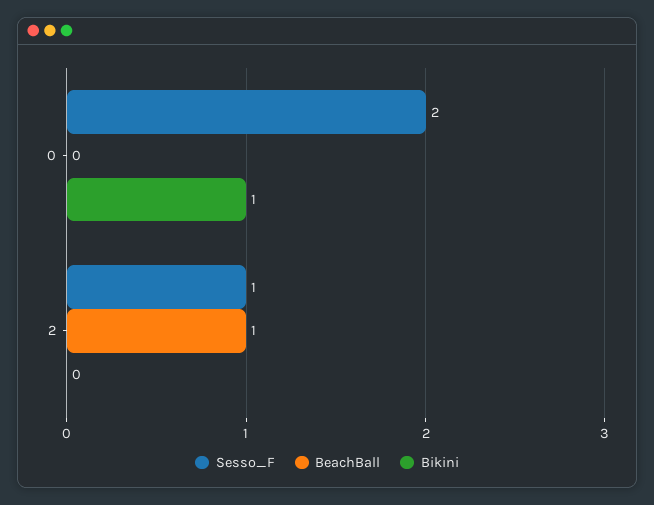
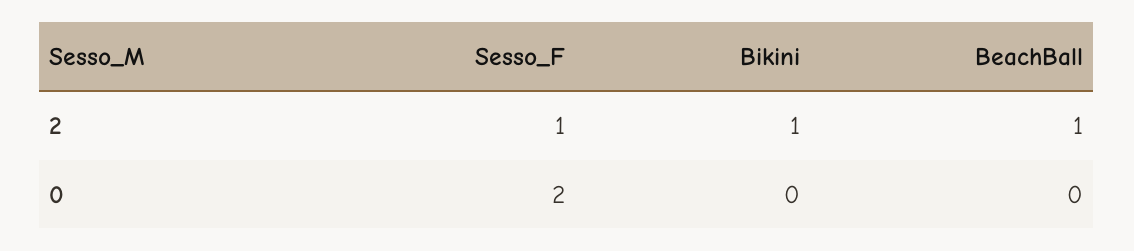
Bikini, 0: 1 -> 0
Bikini, 2: 0 -> 1

